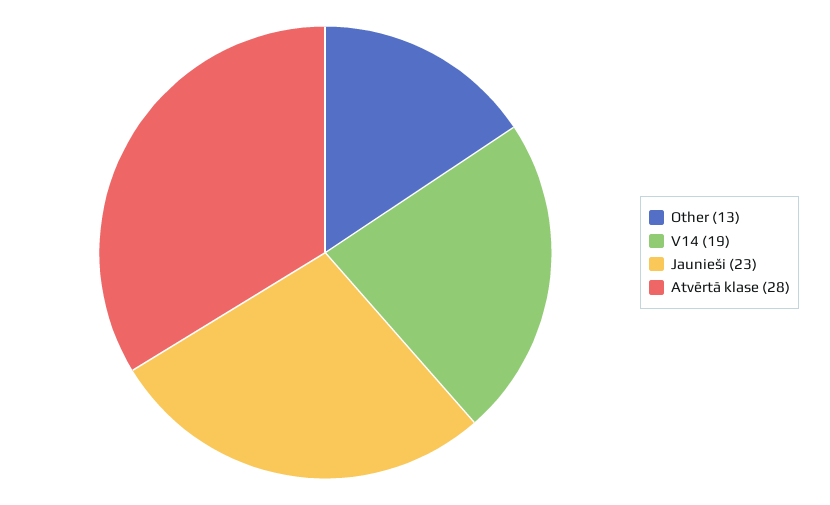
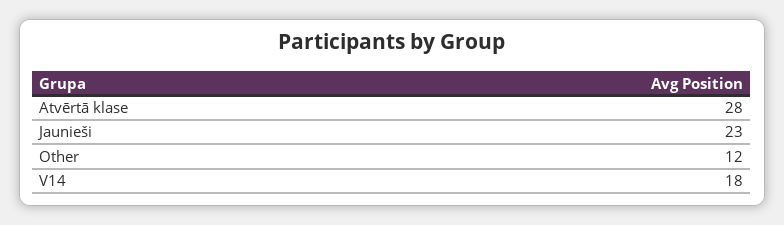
Other: 13 -> 12
V14: 19 -> 18

